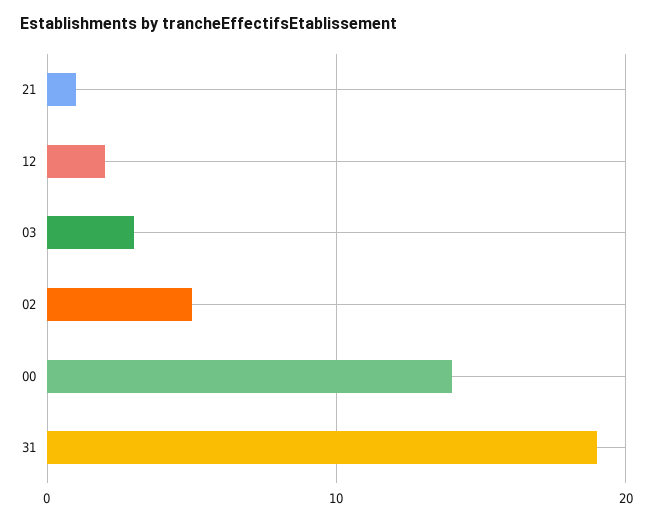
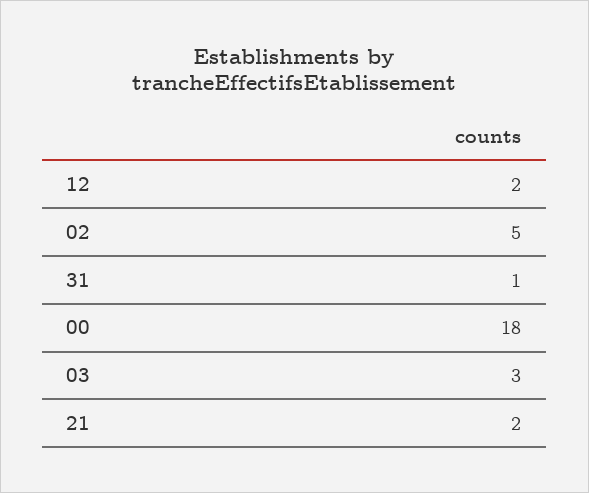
21: 1 -> 2
00: 14 -> 18
31: 19 -> 1

